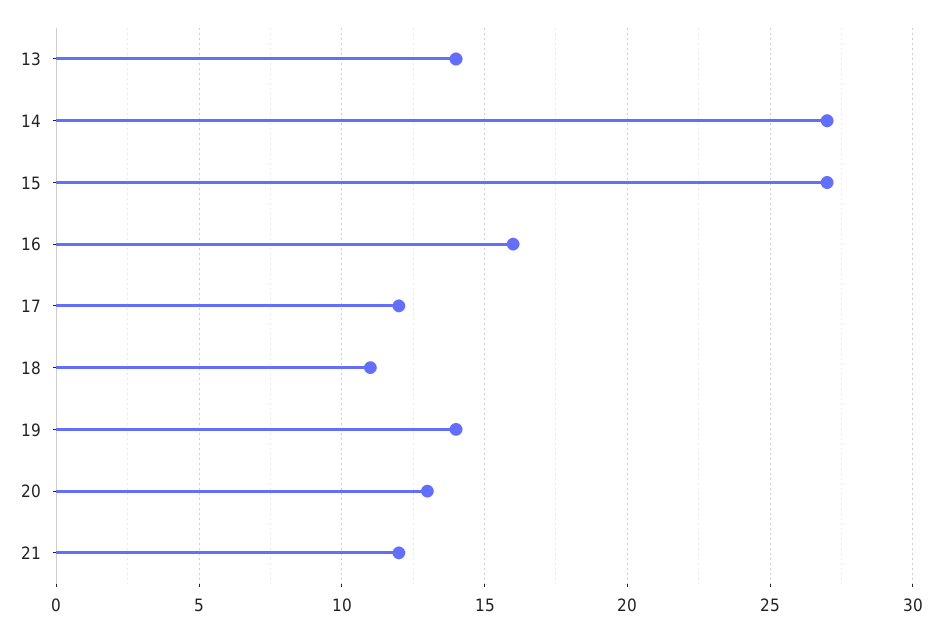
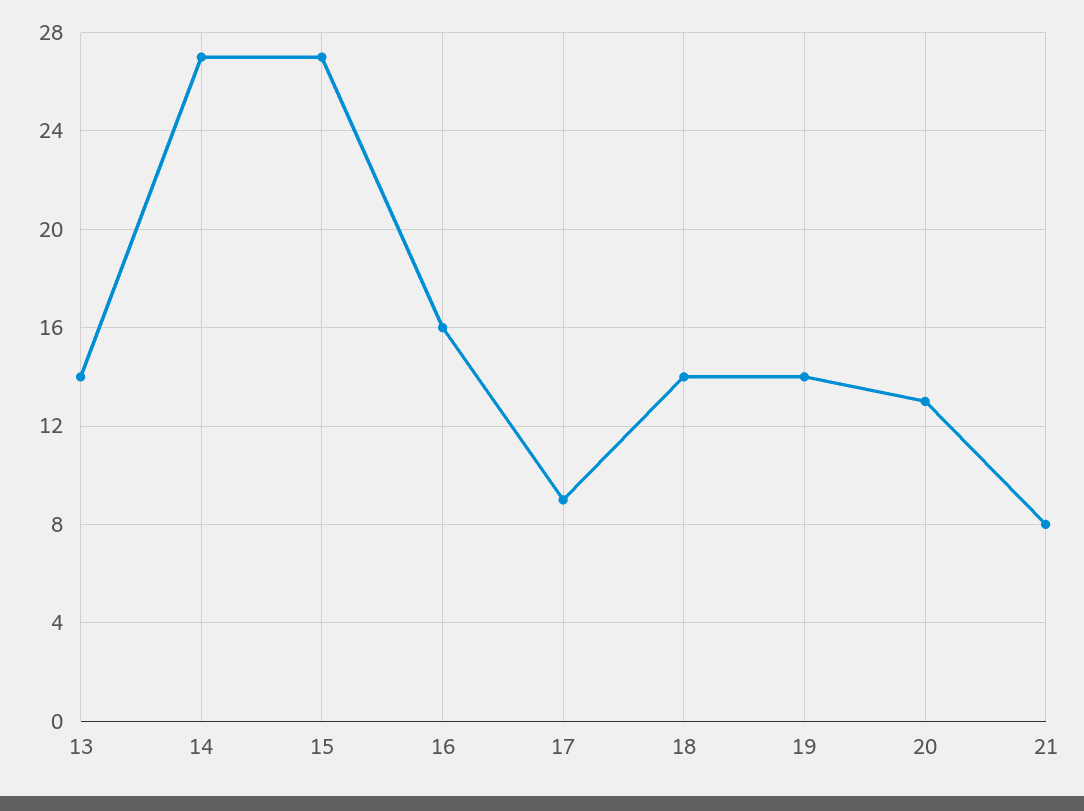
17: 12 -> 9
18: 11 -> 14
21: 12 -> 8

